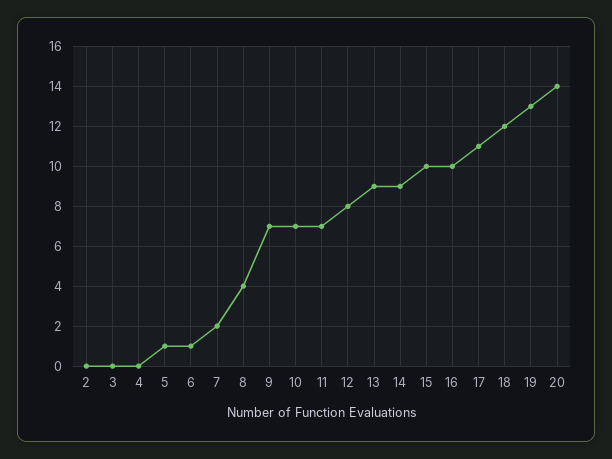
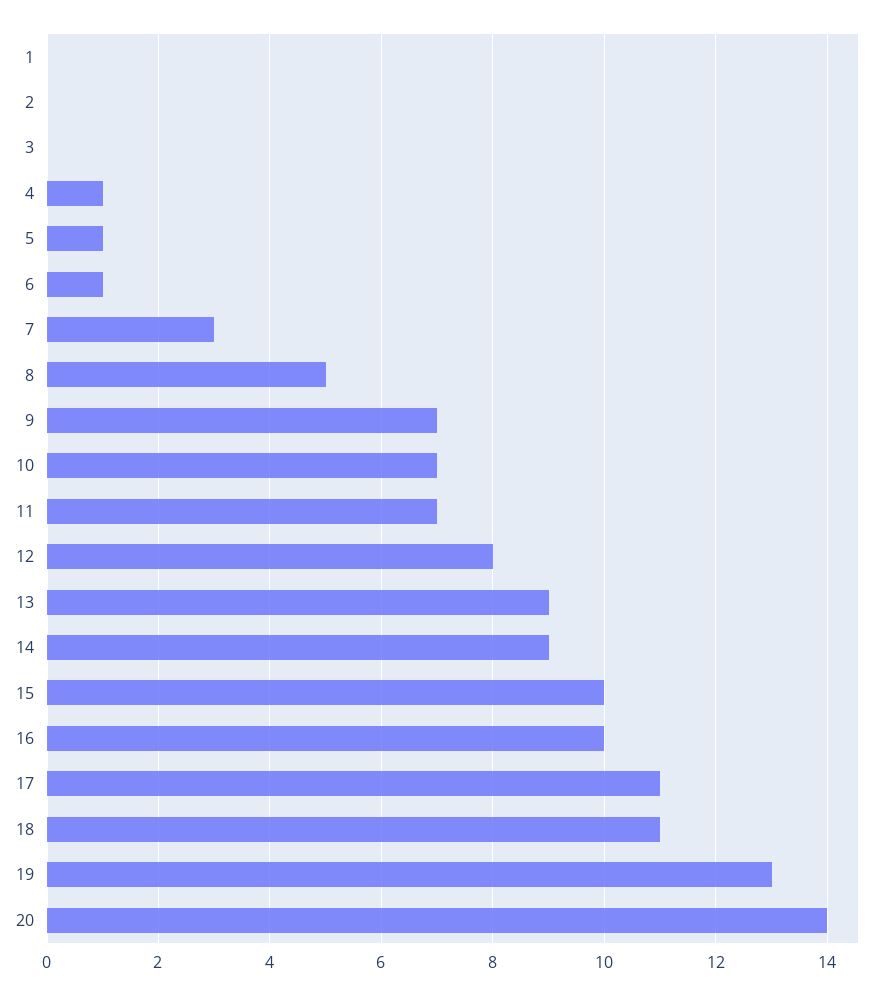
4: 0 -> 1
7: 2 -> 3
8: 4 -> 5
18: 12 -> 11
1: none -> 0

